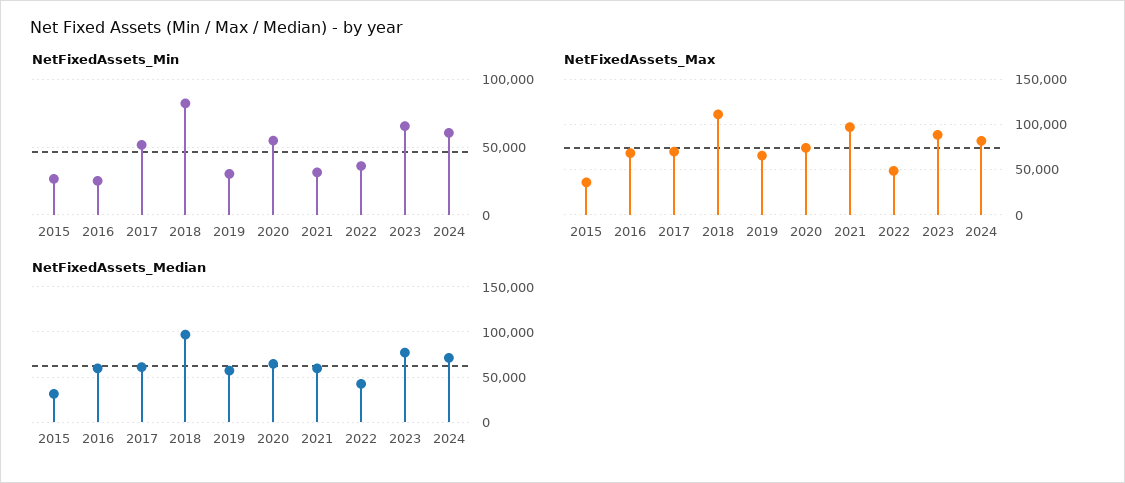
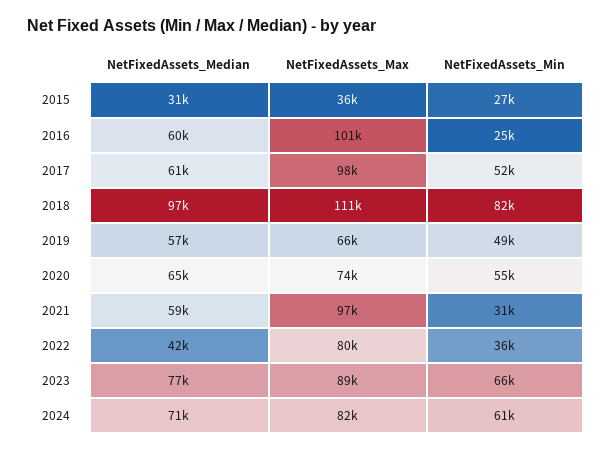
NetFixedAssets_Min, 2019: 30000 -> 49000
NetFixedAssets_Max, 2016: 70000 -> 101000
NetFixedAssets_Max, 2017: 70000 -> 98000
NetFixedAssets_Max, 2022: 50000 -> 80000

